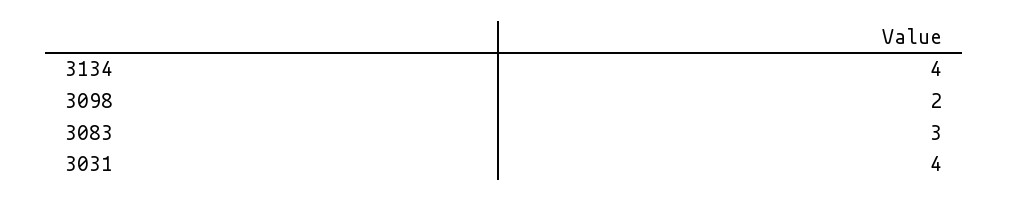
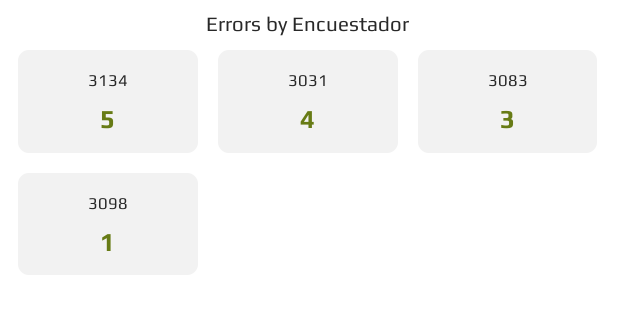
3134: 4 -> 5
3098: 2 -> 1

